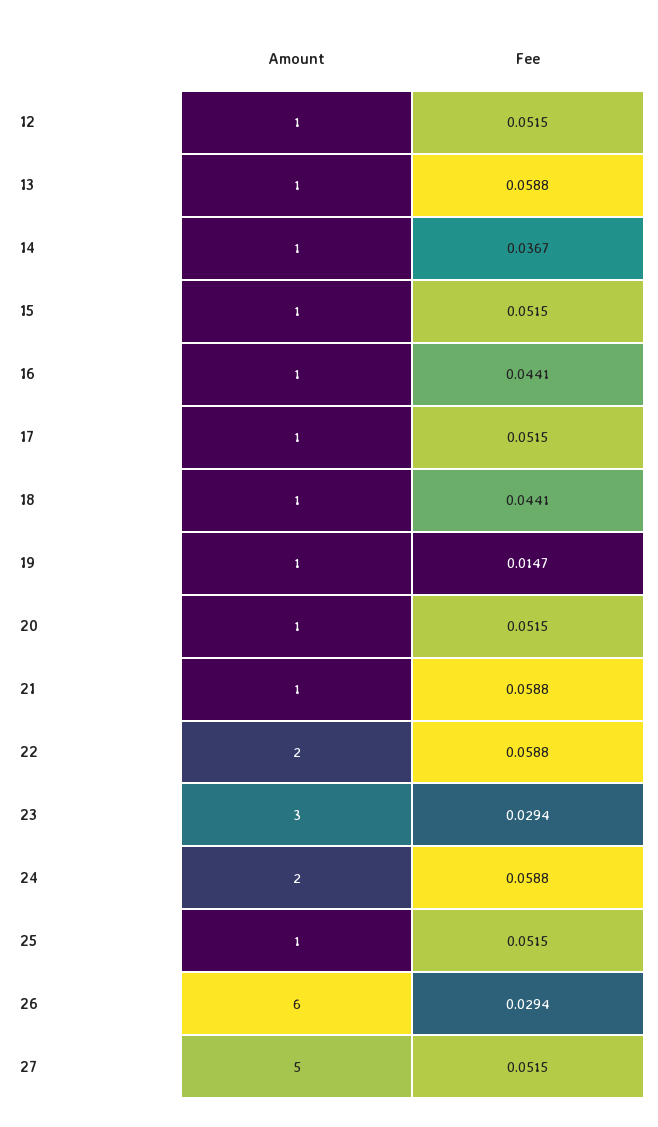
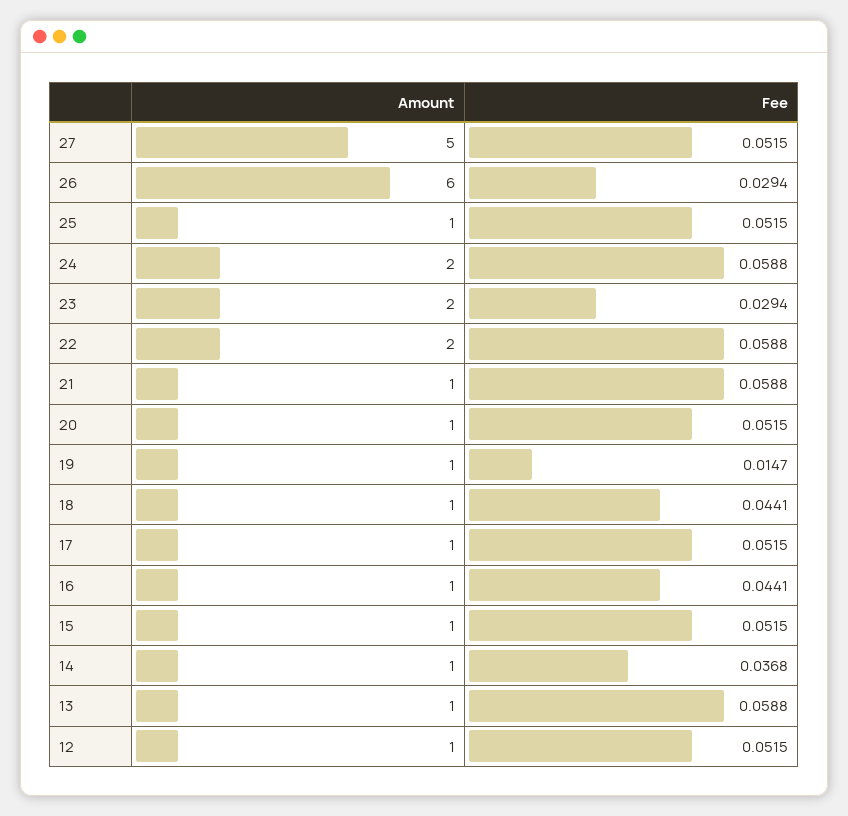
Fee, 14: 0.0367 -> 0.0368
Amount, 23: 3 -> 2

